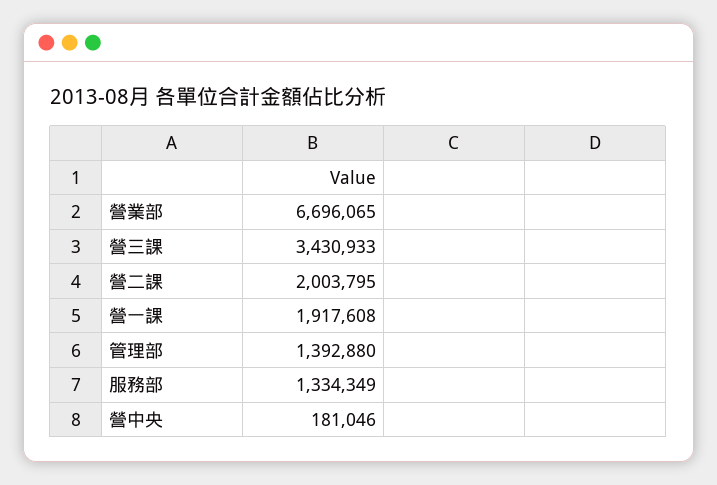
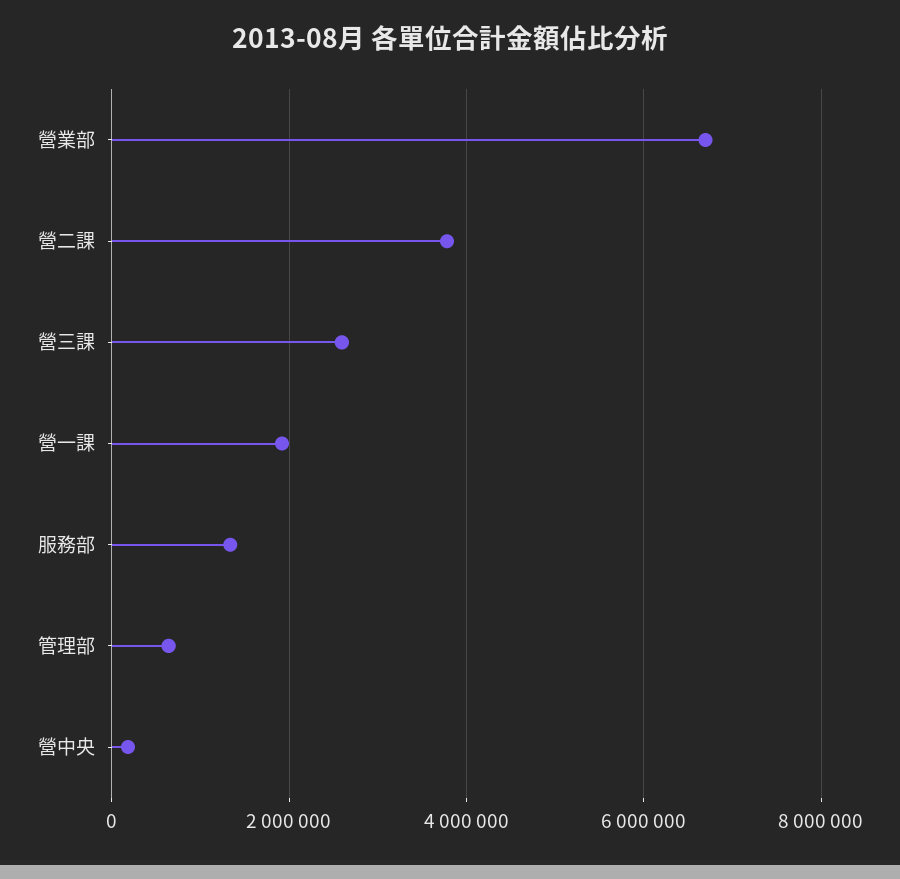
營三課: 3430933 -> 2600000
營二課: 2003795 -> 3800000
管理部: 1392880 -> 600000

